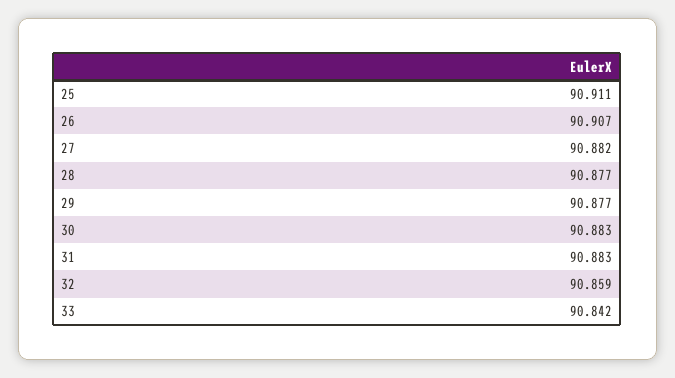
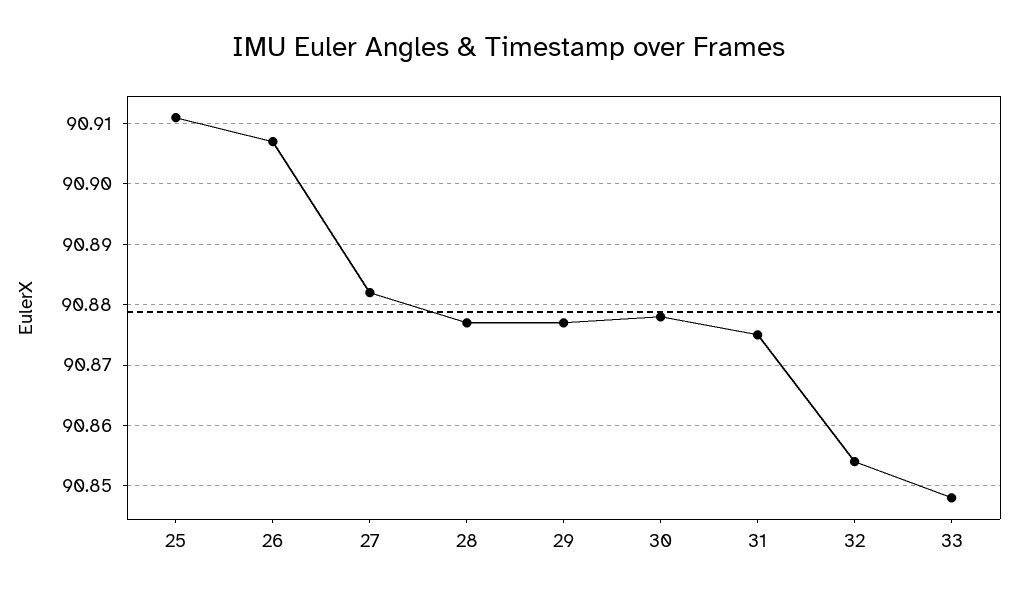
30: 90.883 -> 90.878
31: 90.883 -> 90.875
32: 90.859 -> 90.854
33: 90.842 -> 90.848

